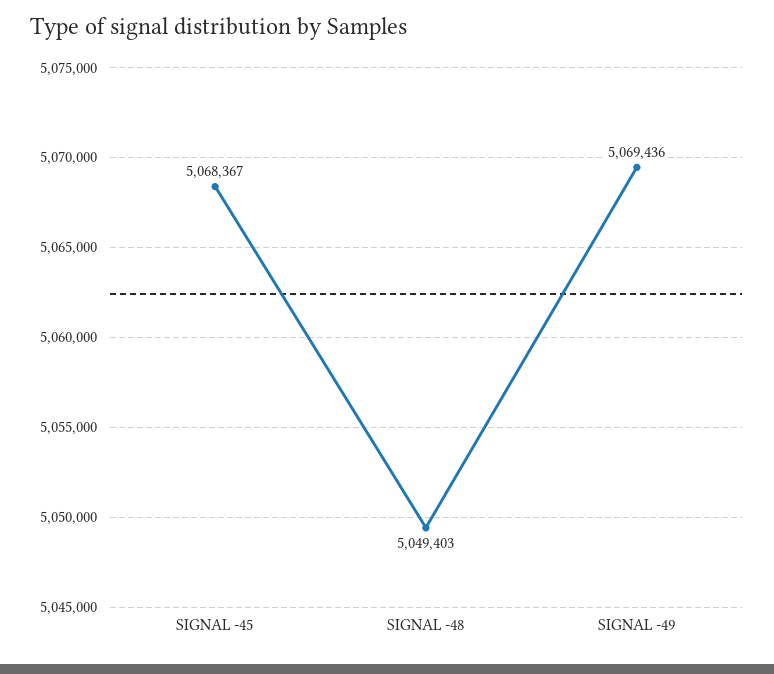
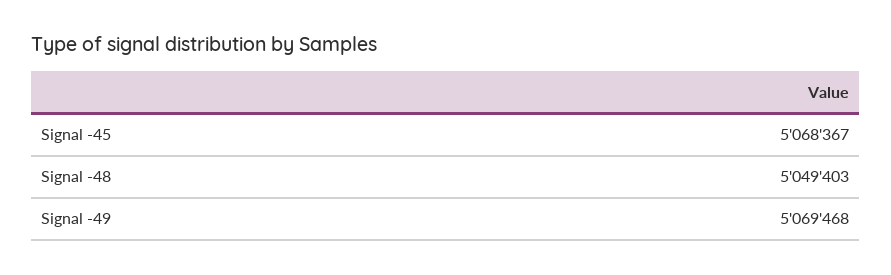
SIGNAL -49: 5069436 -> 5069468

